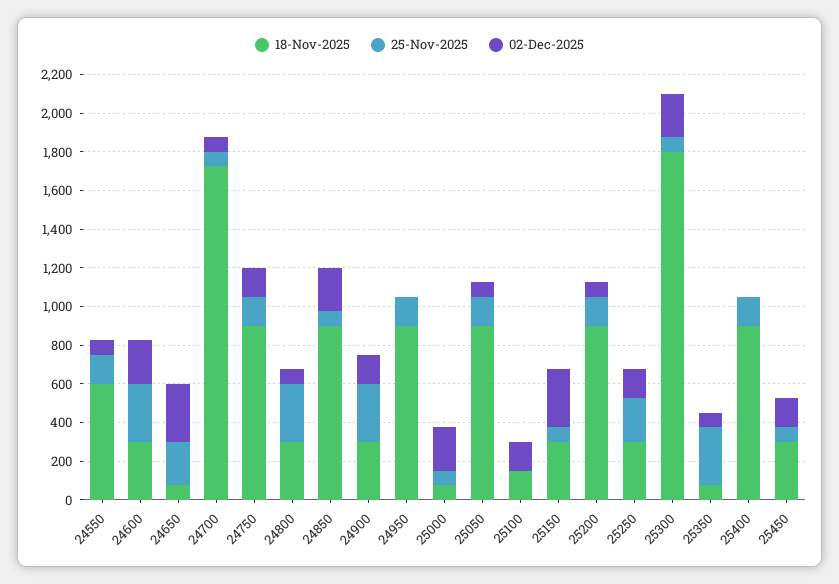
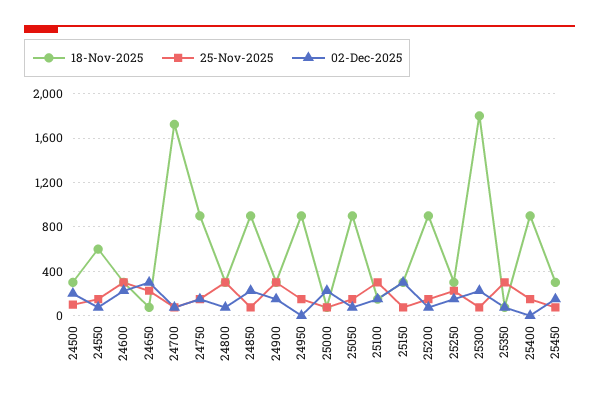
25-Nov-2025, 25100: 0 -> 300
18-Nov-2025, 24500: none -> 300
25-Nov-2025, 24500: none -> 100
02-Dec-2025, 24500: none -> 200

